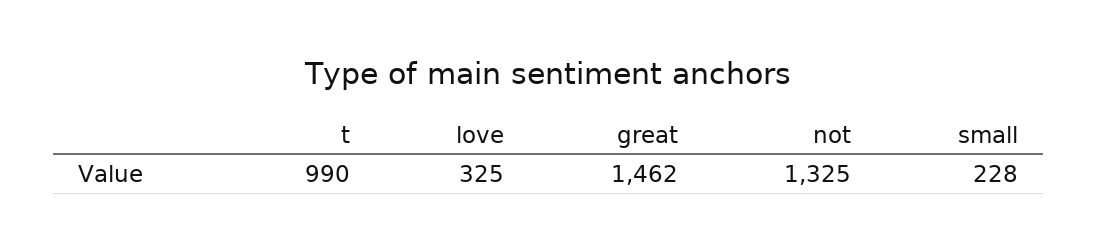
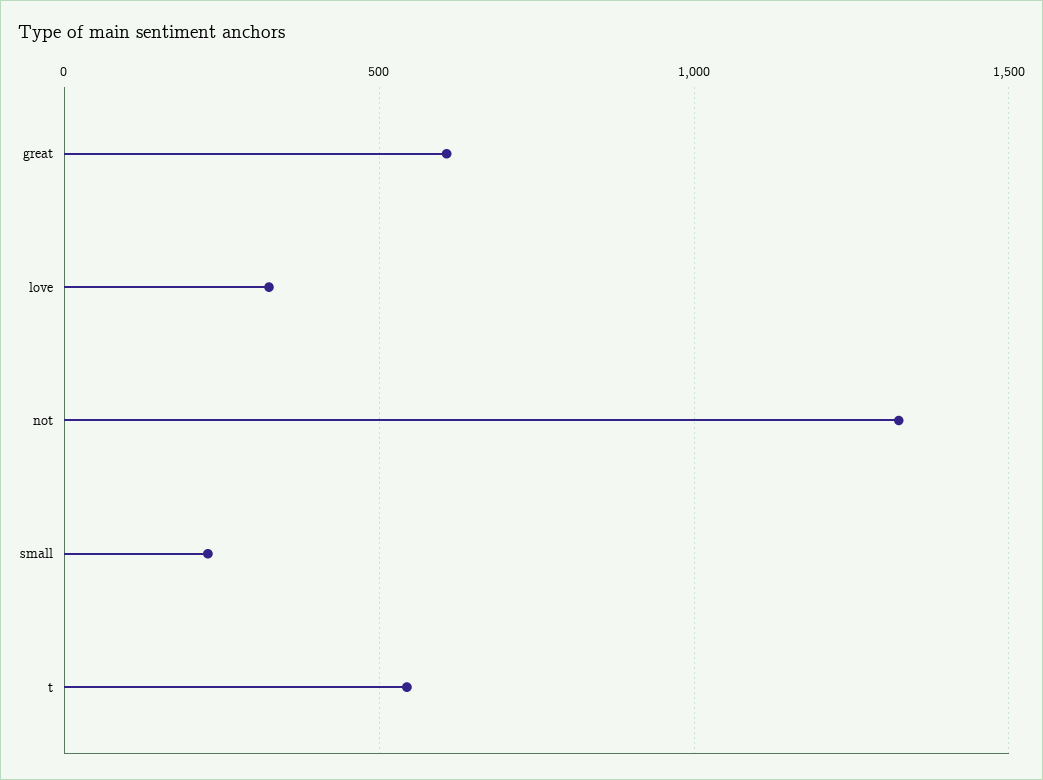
t: 990 -> 550
great: 1462 -> 600

